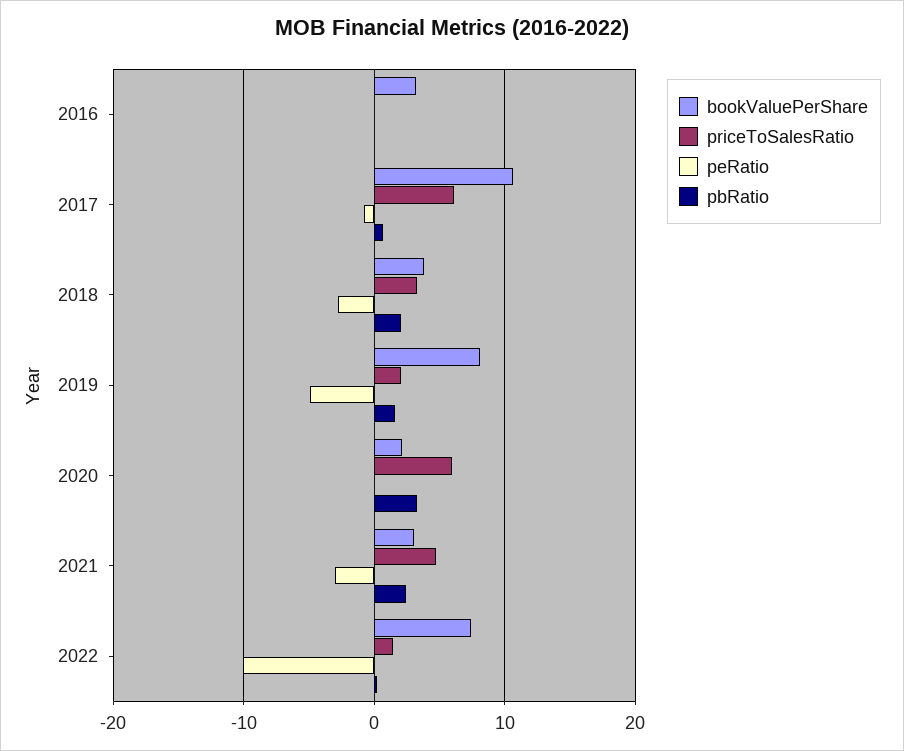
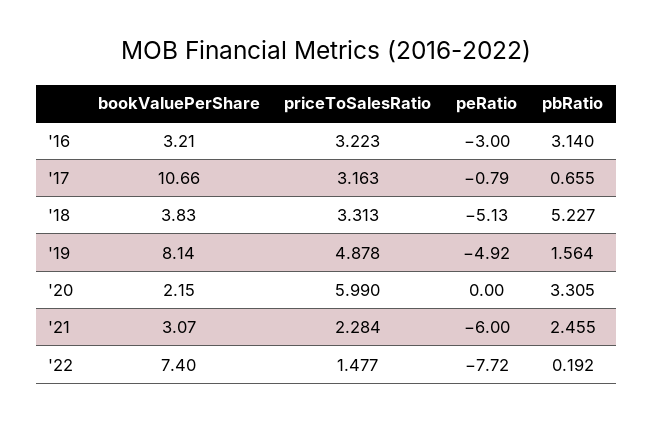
priceToSalesRatio, 2016: 0 -> 3.223
peRatio, 2016: 0 -> -3
pbRatio, 2016: 0 -> 3.14
priceToSalesRatio, 2017: 6 -> 3.163
peRatio, 2018: -3 -> -5.13
pbRatio, 2018: 2 -> 5.227
priceToSalesRatio, 2019: 2 -> 4.878
priceToSalesRatio, 2021: 5 -> 2.284
peRatio, 2021: -3 -> -6
peRatio, 2022: -10 -> -7.72

